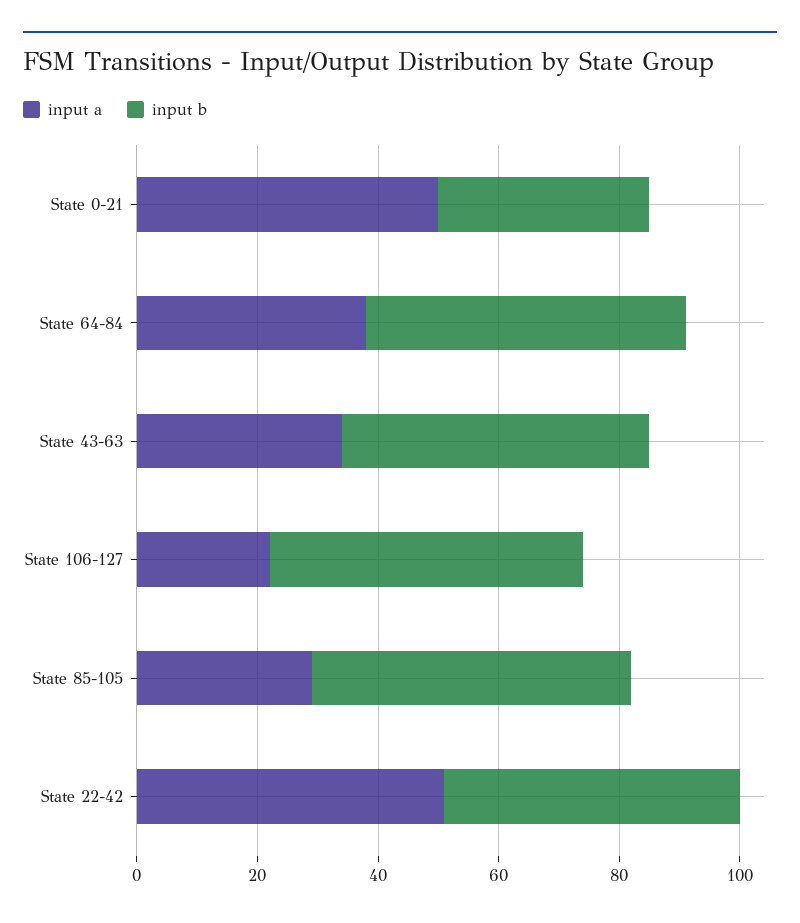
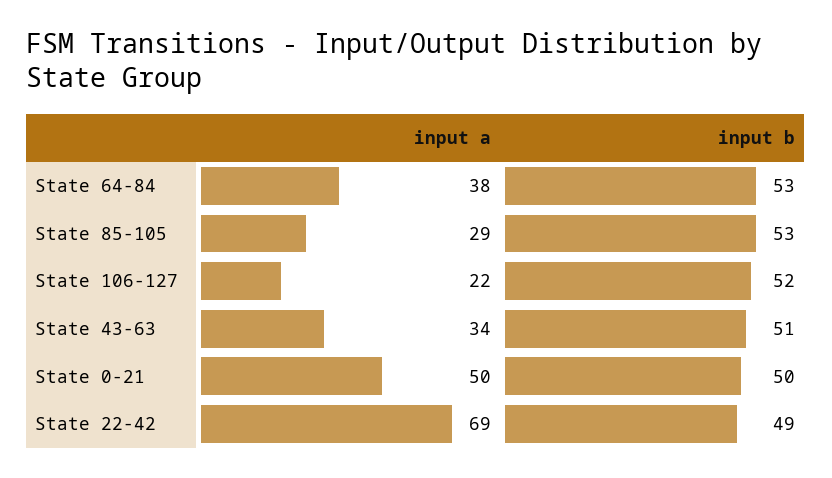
input b, State 0-21: 35 -> 50
input a, State 22-42: 50 -> 69

